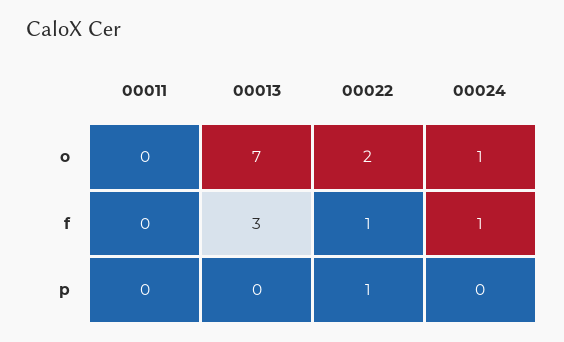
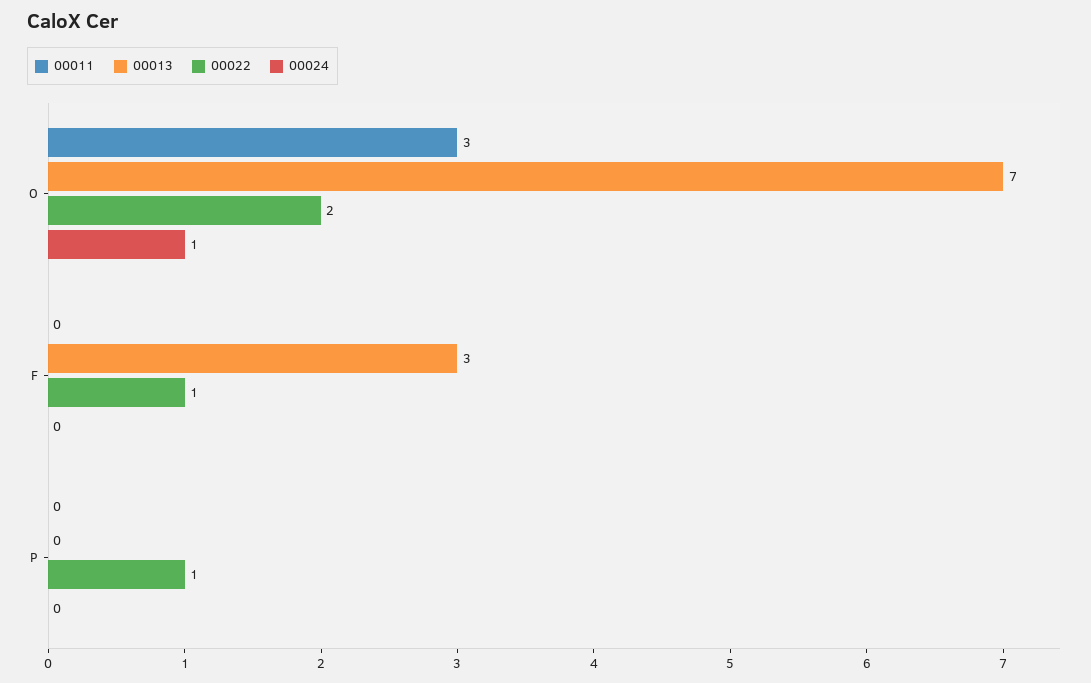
00011, o: 0 -> 3
00024, f: 1 -> 0

